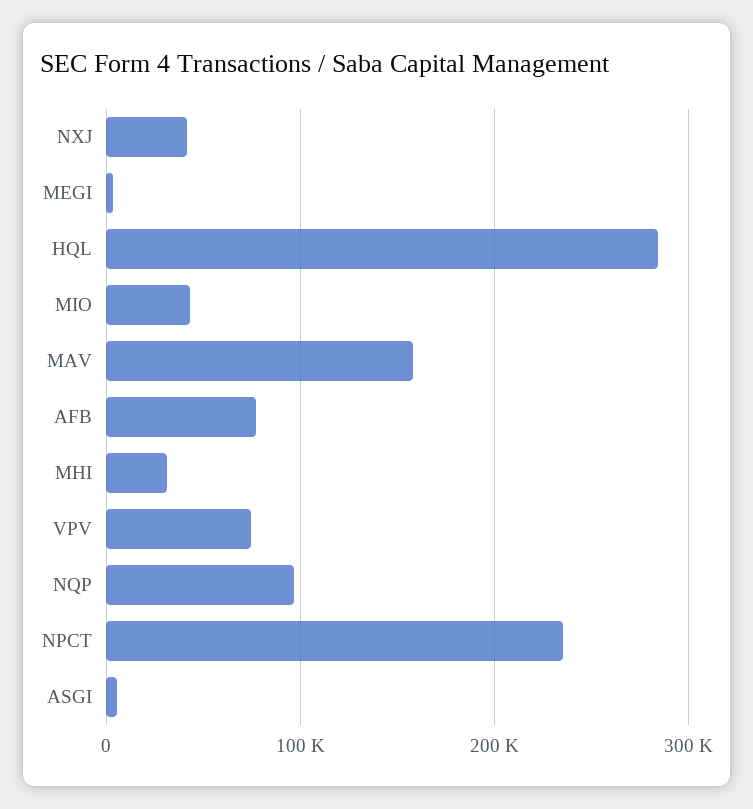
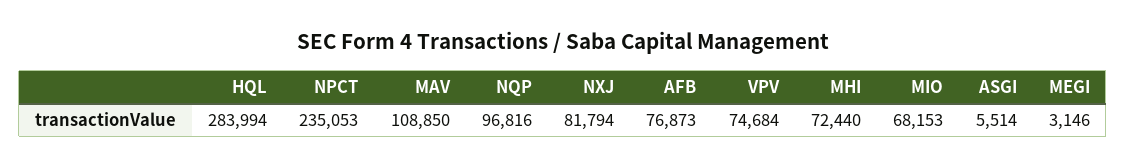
NXJ: 40000 -> 81794
MIO: 40000 -> 68153
MAV: 160000 -> 108850
MHI: 30000 -> 72440

